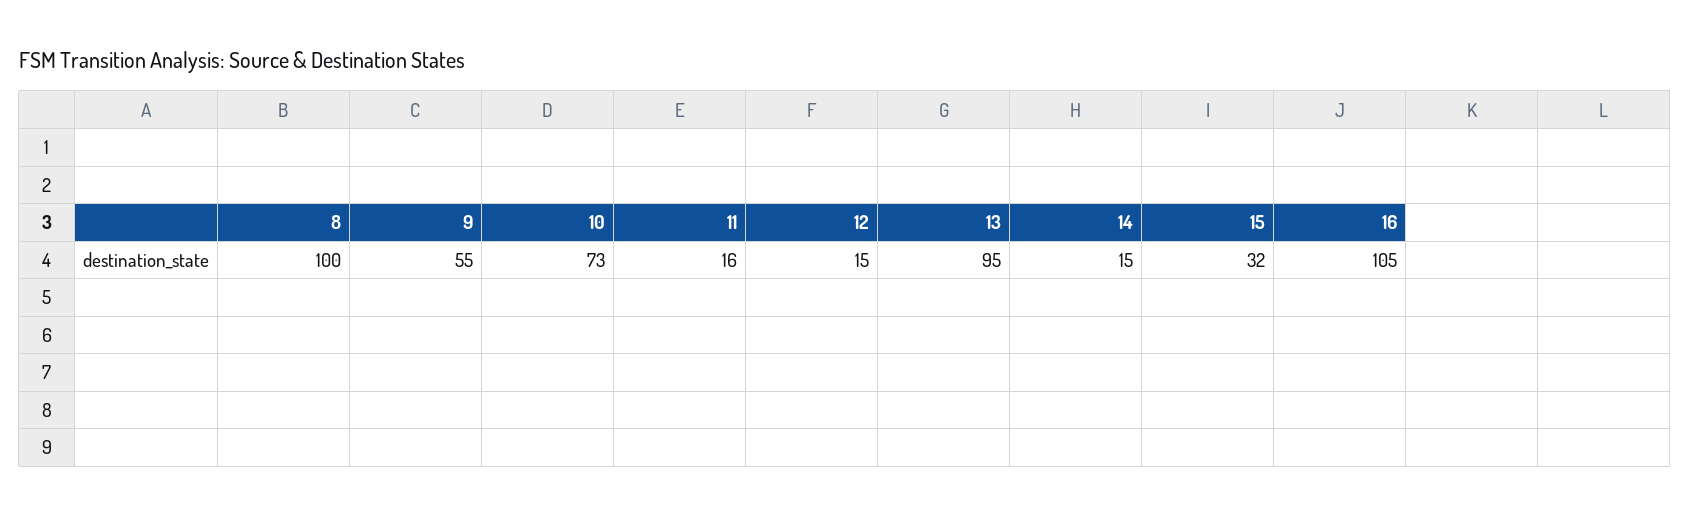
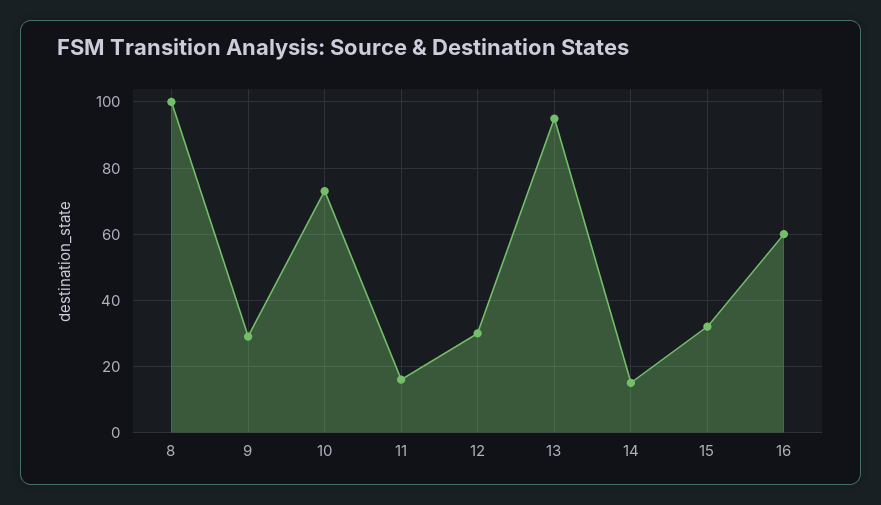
9: 55 -> 30
12: 15 -> 30
16: 105 -> 60

